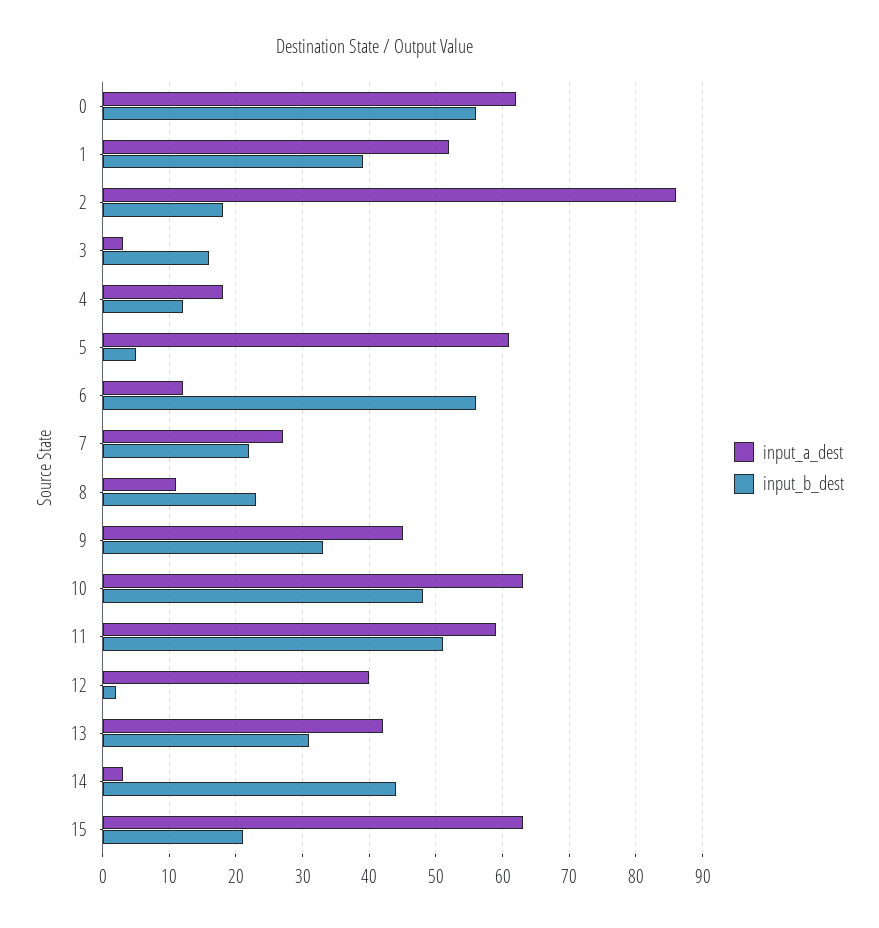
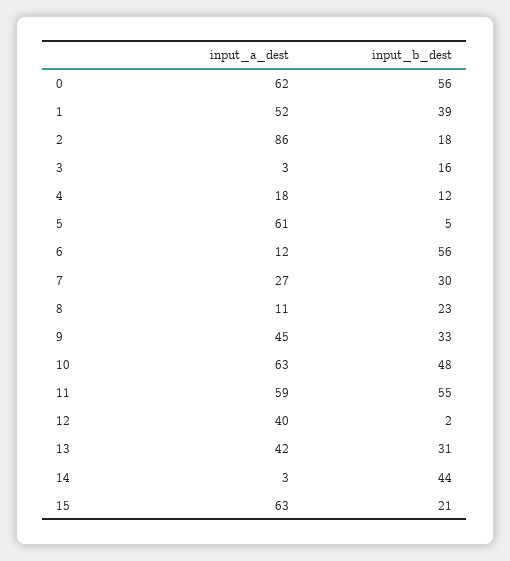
input_b_dest, 7: 22 -> 30
input_b_dest, 11: 51 -> 55

